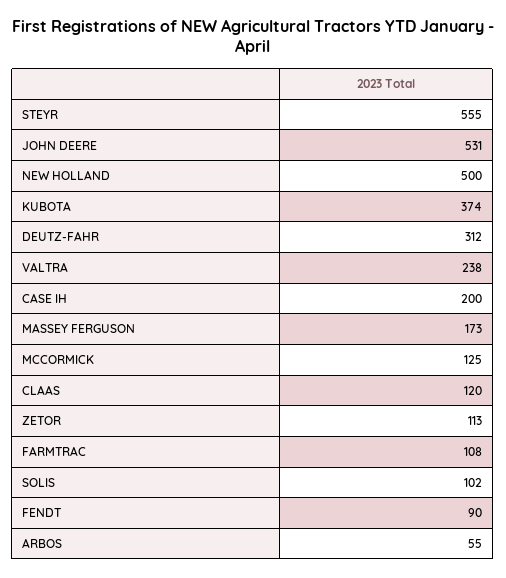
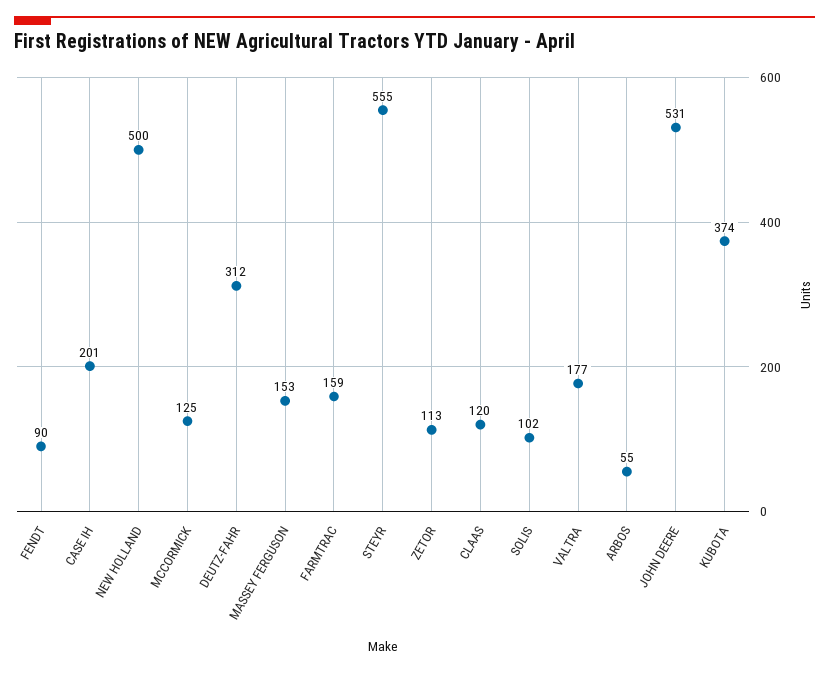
VALTRA: 238 -> 177
CASE IH: 200 -> 201
MASSEY FERGUSON: 173 -> 153
FARMTRAC: 108 -> 159

